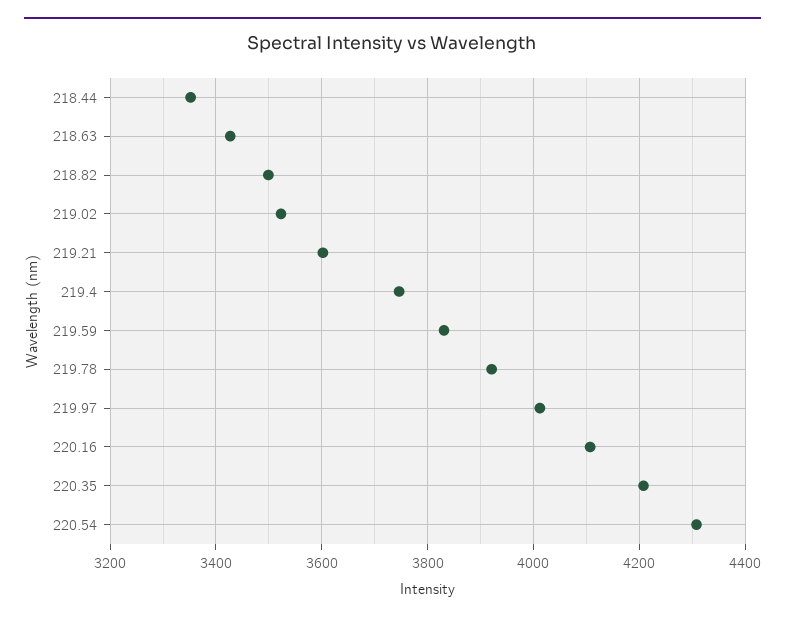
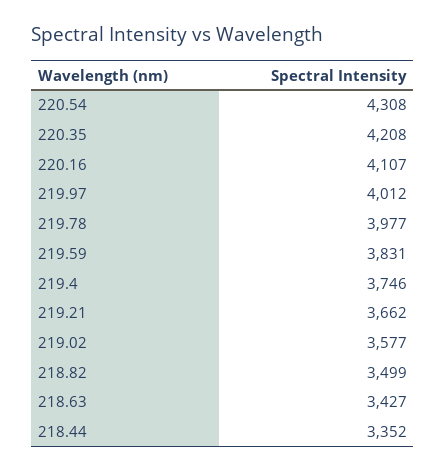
219.02: 3520 -> 3577
219.21: 3600 -> 3662
219.78: 3920 -> 3977

